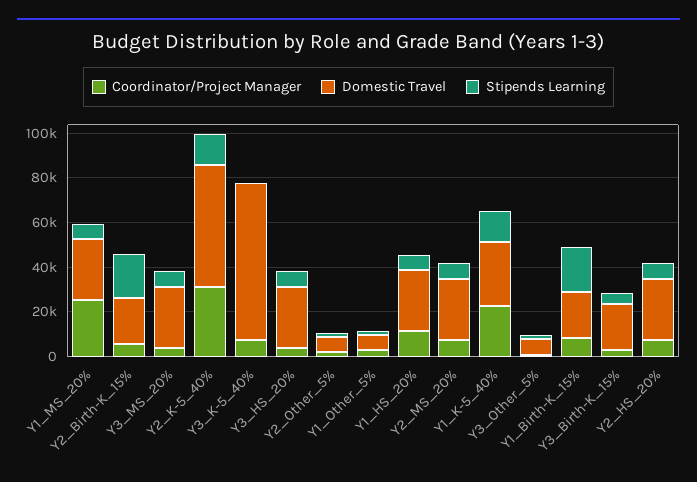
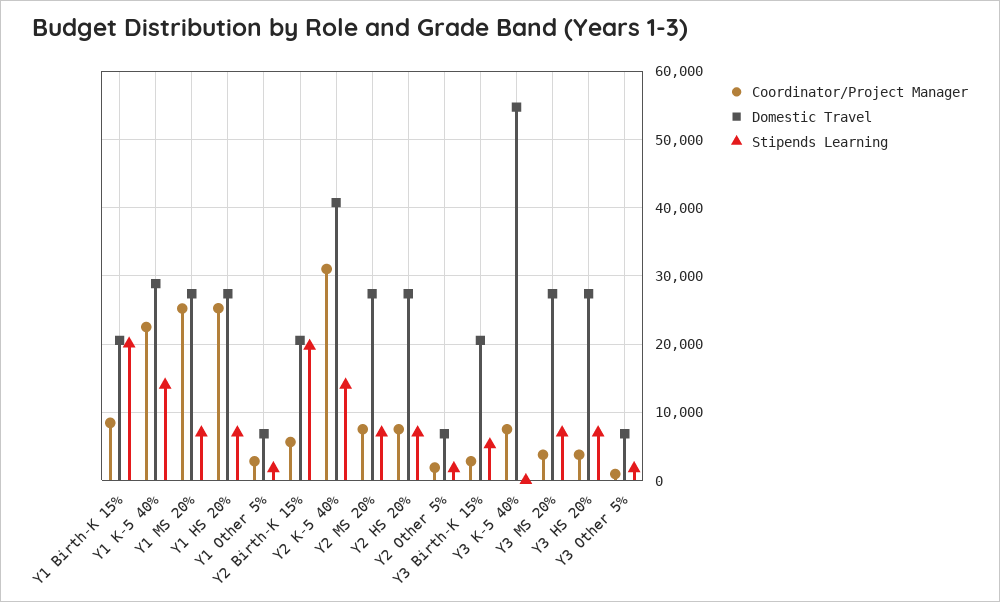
Domestic Travel, Y2_K-5_40%: 55000 -> 41000
Domestic Travel, Y3_K-5_40%: 70000 -> 55000
Coordinator/Project Manager, Y1_HS_20%: 10000 -> 25000

